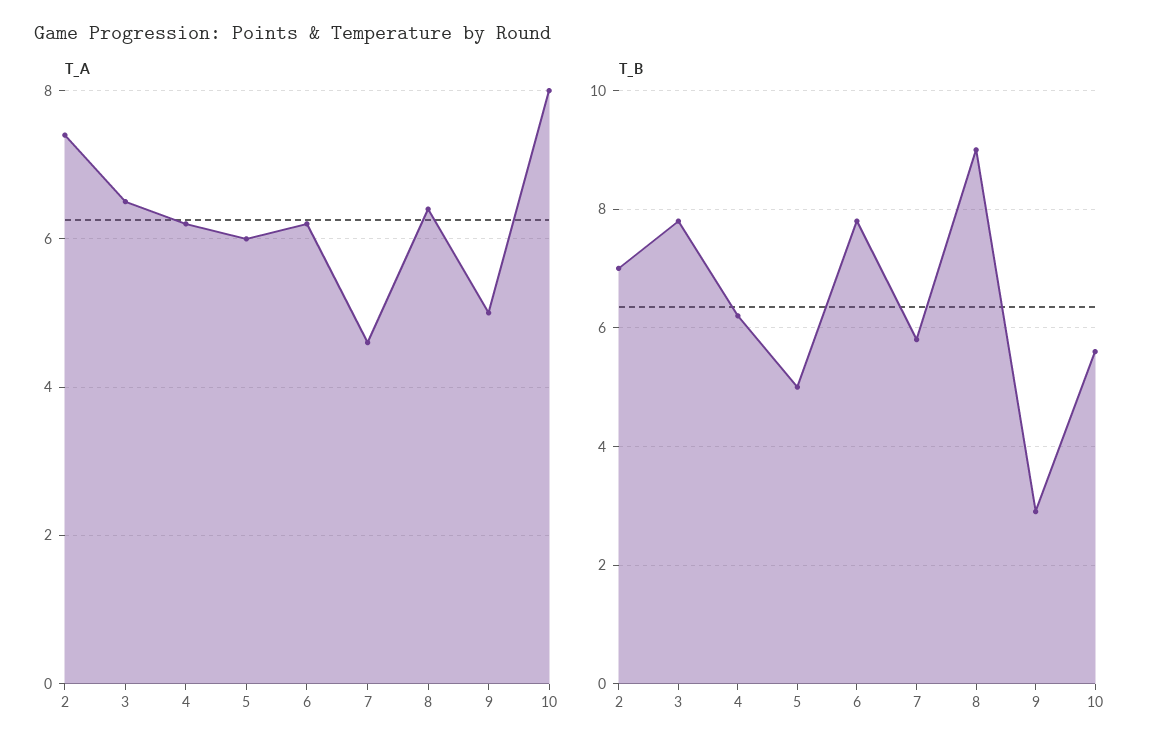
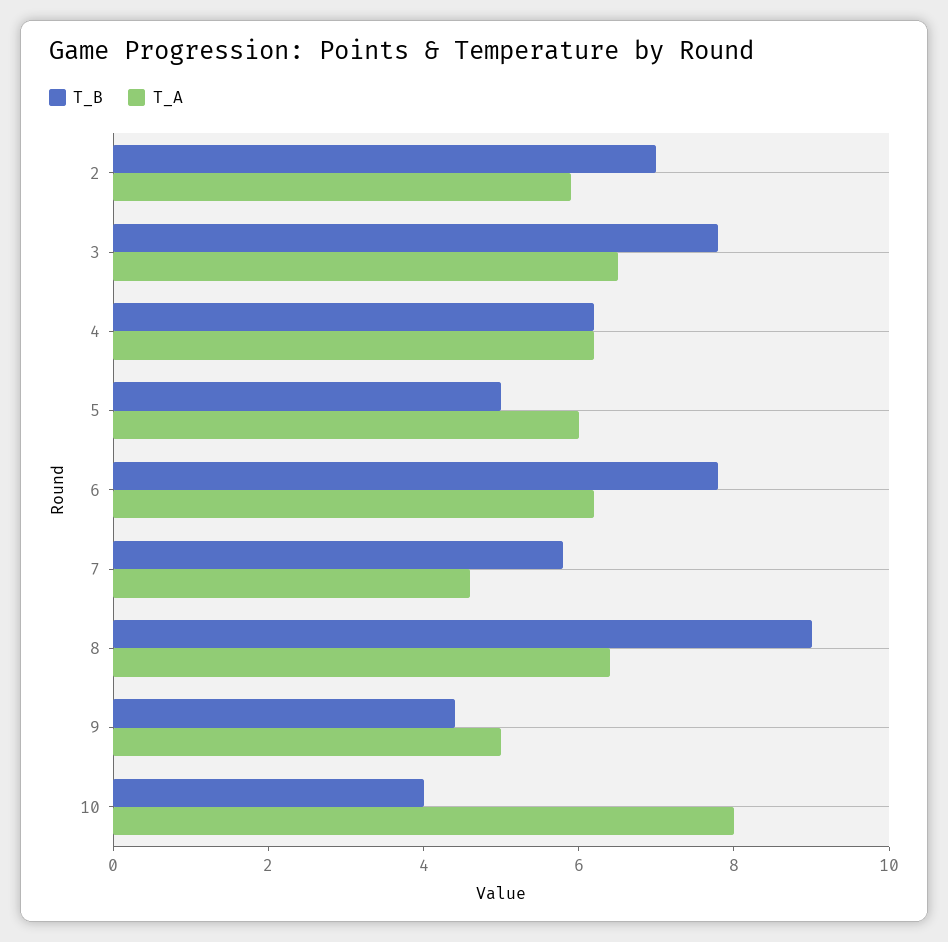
T_A, 2: 7.5 -> 6
T_B, 9: 3 -> 4.5
T_B, 10: 5.5 -> 4

